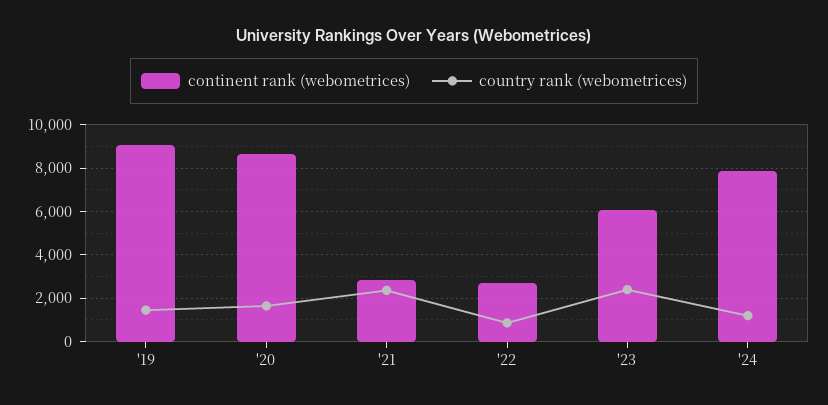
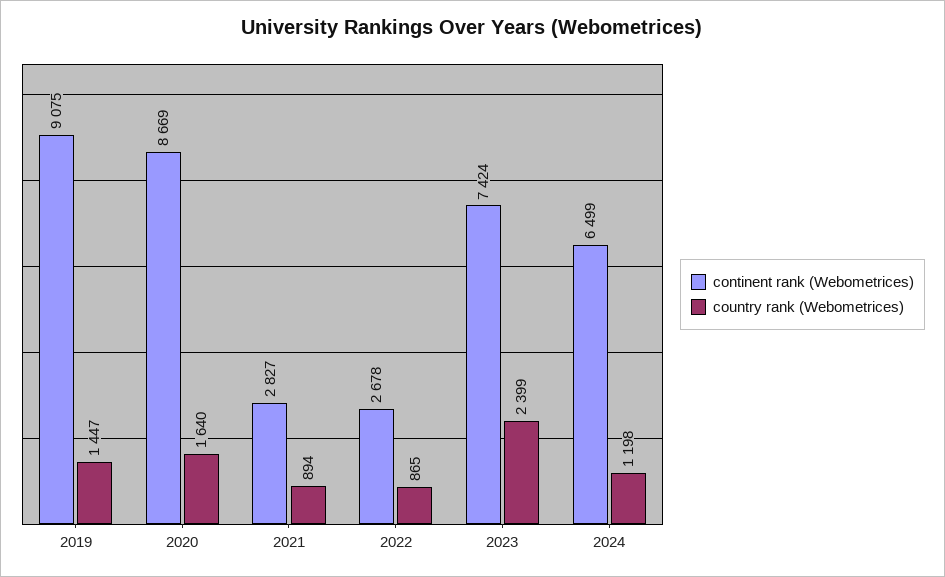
country rank (webometrices), '21: 2500 -> 894
continent rank (webometrices), '23: 6000 -> 7424
continent rank (webometrices), '24: 8000 -> 6499

